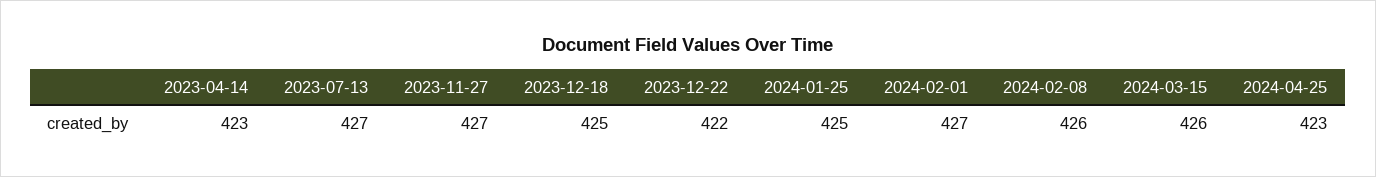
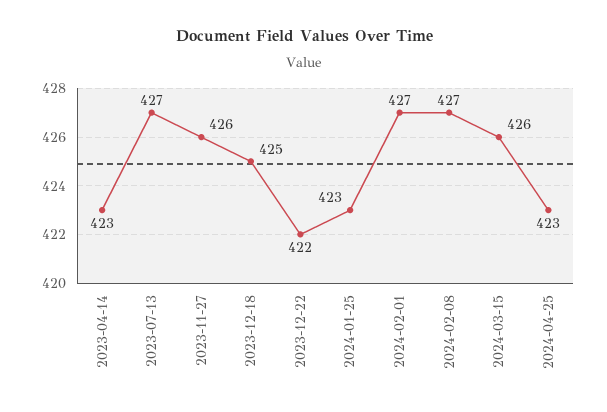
2023-11-27: 427 -> 426
2024-01-25: 425 -> 423
2024-02-08: 426 -> 427

